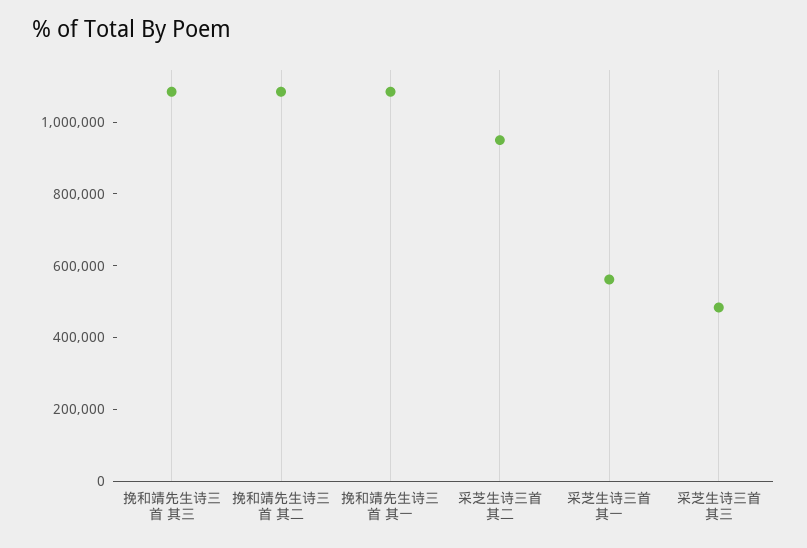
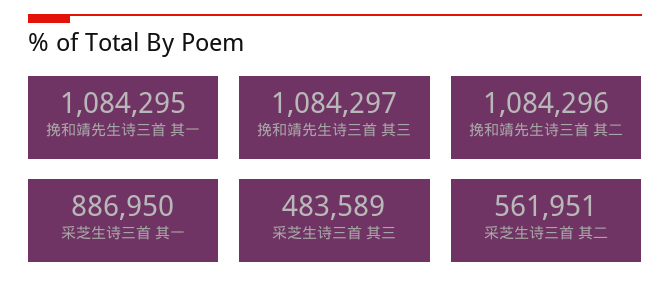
采芝生诗三首 其二: 950000 -> 561951
采芝生诗三首 其一: 550000 -> 886950

